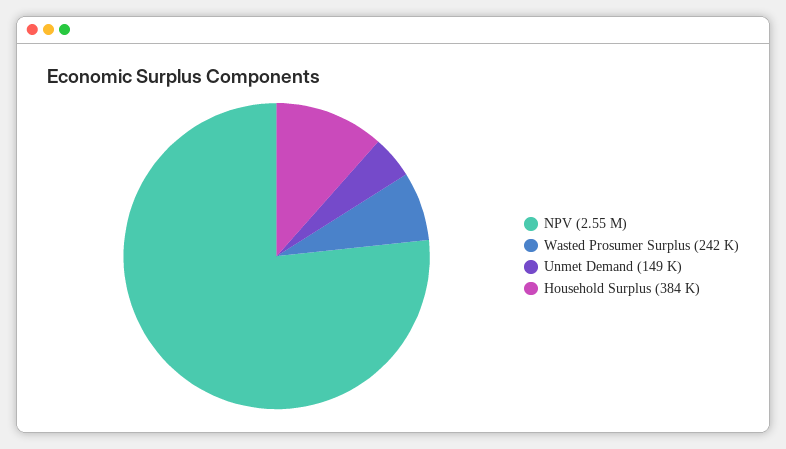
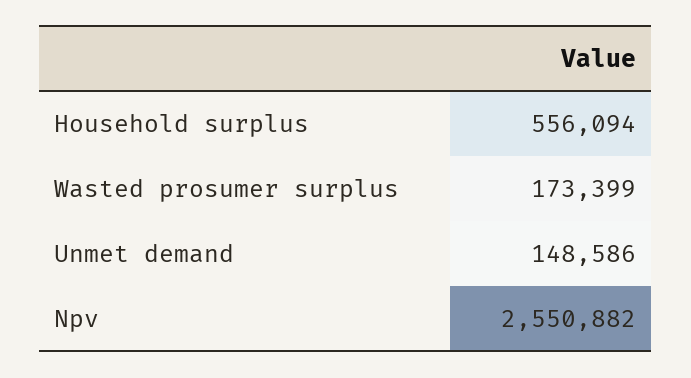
Wasted Prosumer Surplus: 242000 -> 173399
Household Surplus: 384000 -> 556094

